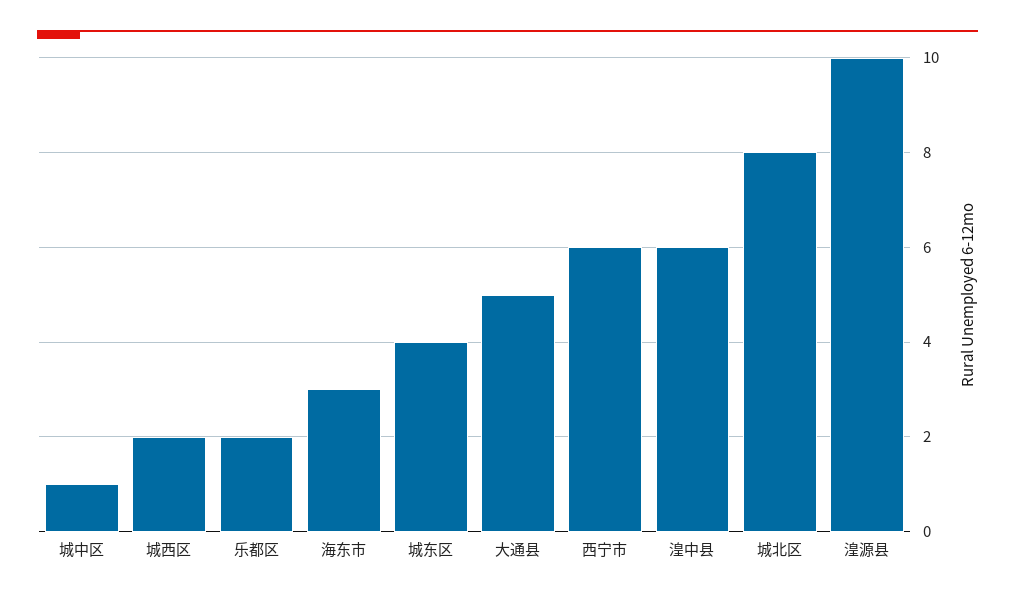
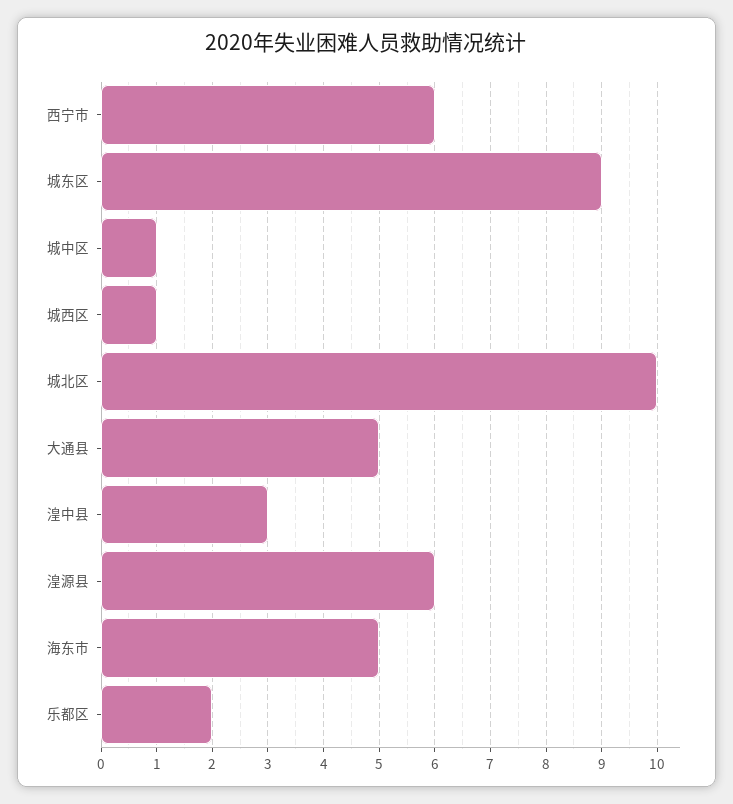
城西区: 2 -> 1
海东市: 3 -> 5
城东区: 4 -> 9
湟中县: 6 -> 3
城北区: 8 -> 10
湟源县: 10 -> 6

